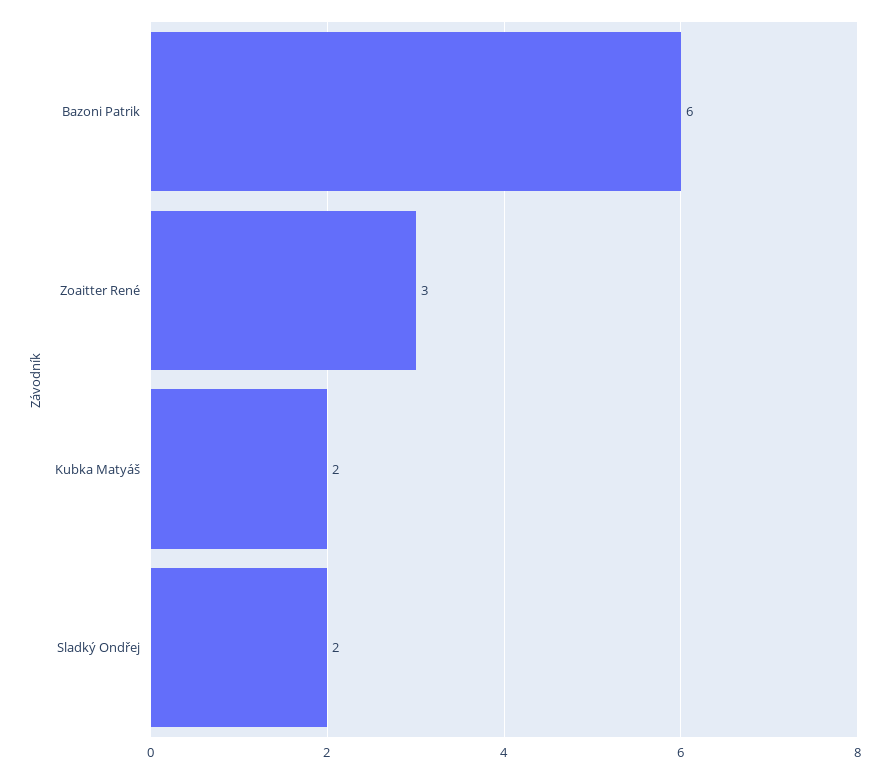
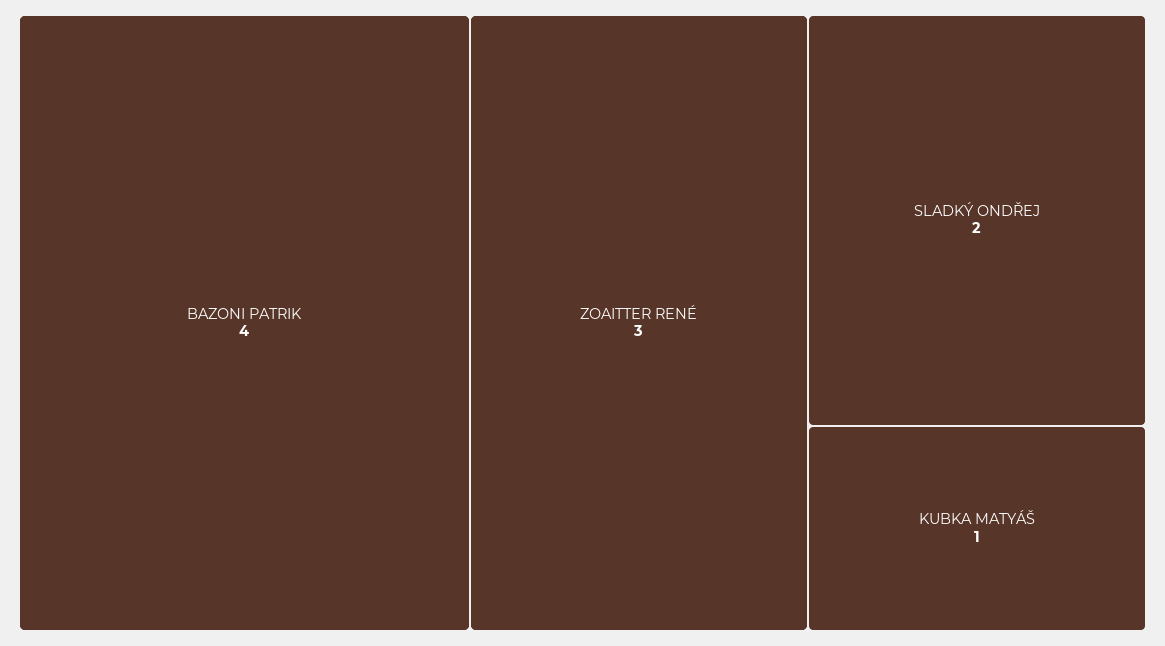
Bazoni Patrik: 6 -> 4
Kubka Matyáš: 2 -> 1

